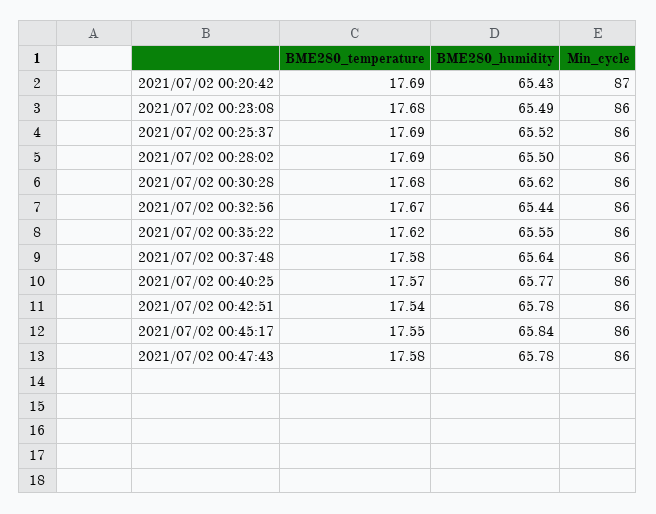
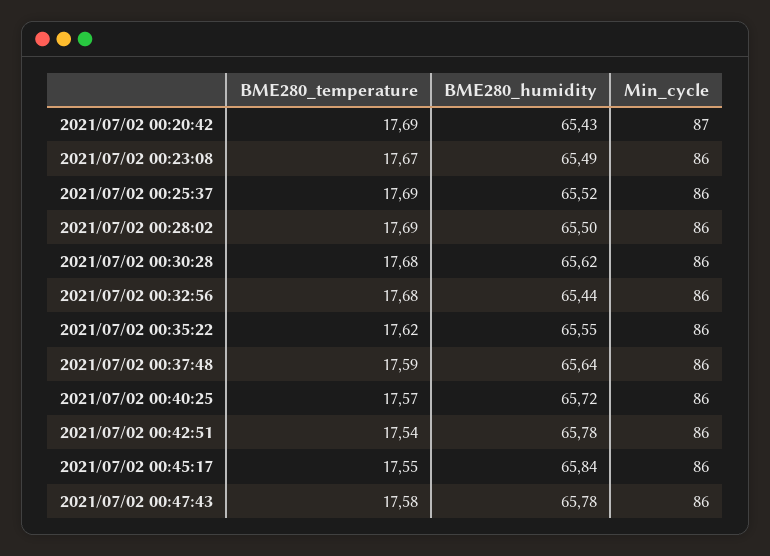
BME280_temperature, 2021/07/02 00:23:08: 17.68 -> 17.67
BME280_temperature, 2021/07/02 00:32:56: 17.67 -> 17.68
BME280_temperature, 2021/07/02 00:37:48: 17.58 -> 17.59
BME280_humidity, 2021/07/02 00:40:25: 65.77 -> 65.72

